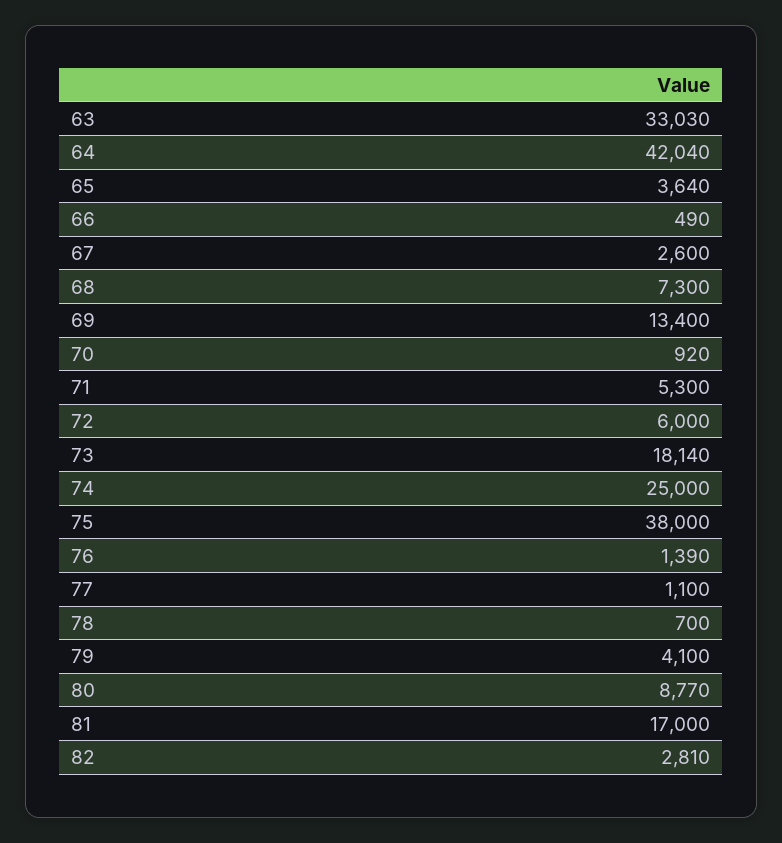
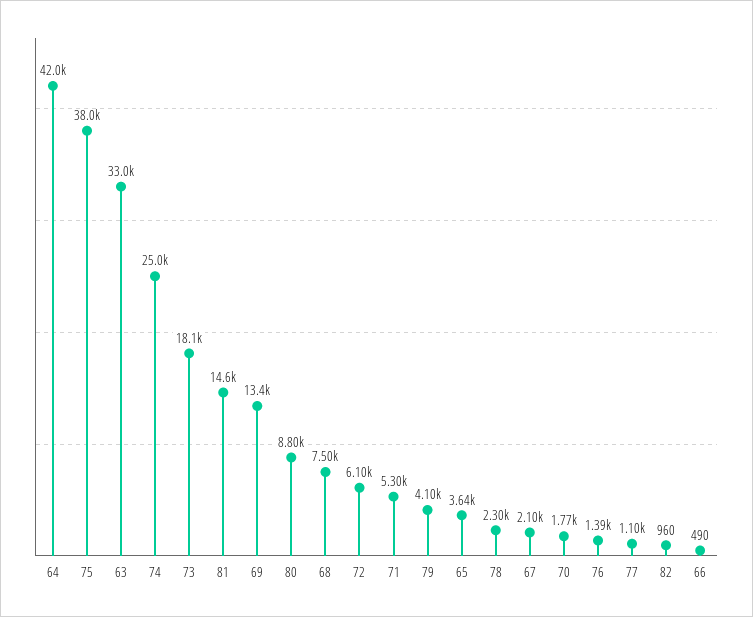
67: 2600 -> 2100
68: 7300 -> 7500
70: 920 -> 1770
72: 6000 -> 6100
78: 700 -> 2300
80: 8770 -> 8800
81: 17000 -> 14600
82: 2810 -> 960

